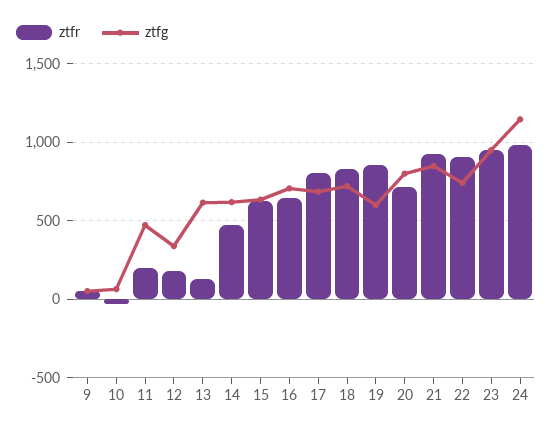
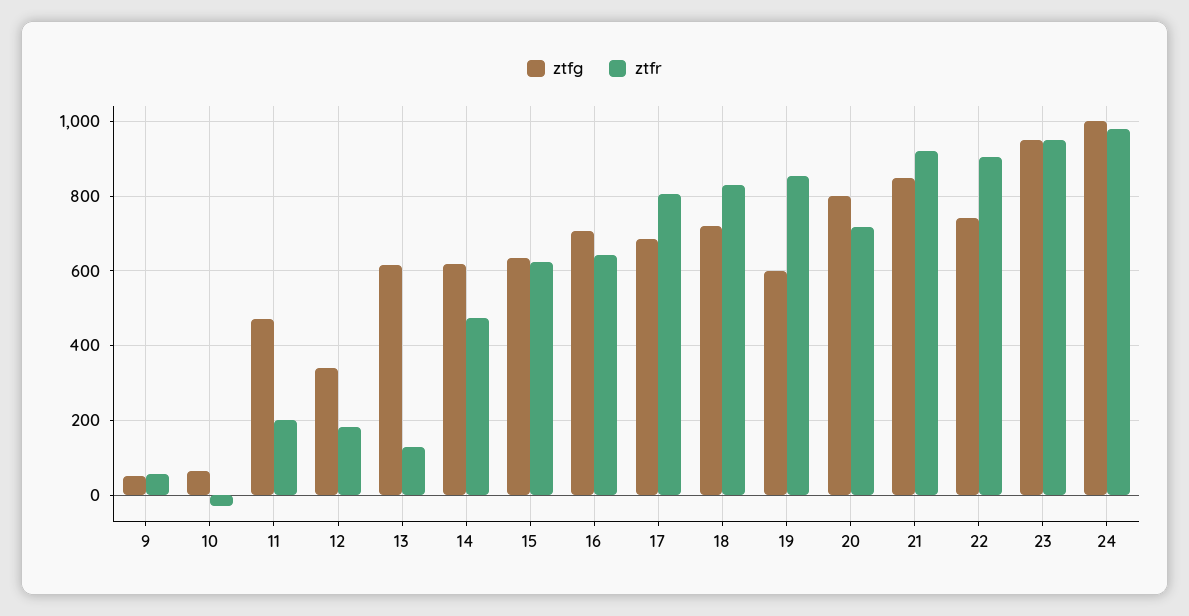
ztfg, 24: 1150 -> 1000

